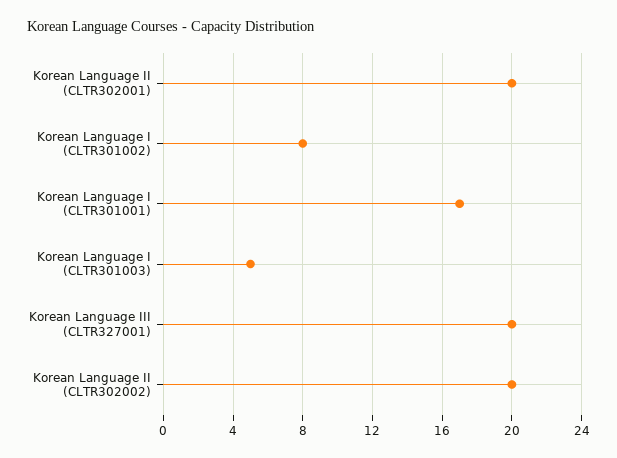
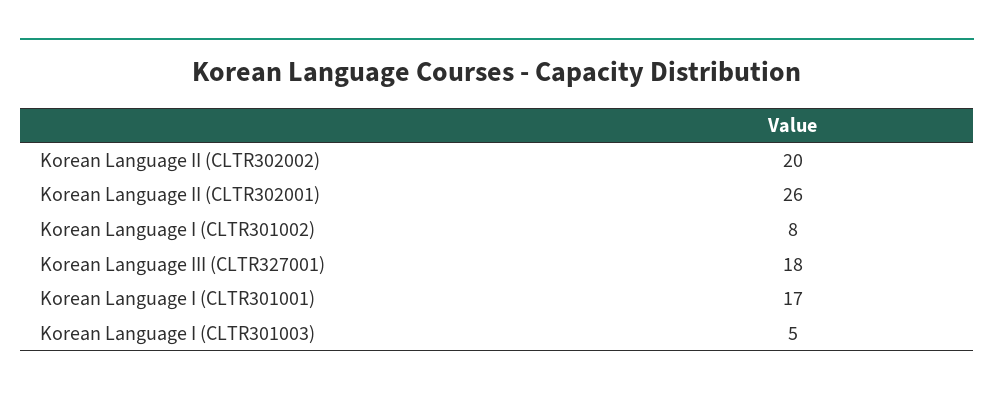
Korean Language II (CLTR302001): 20 -> 26
Korean Language III (CLTR327001): 20 -> 18

